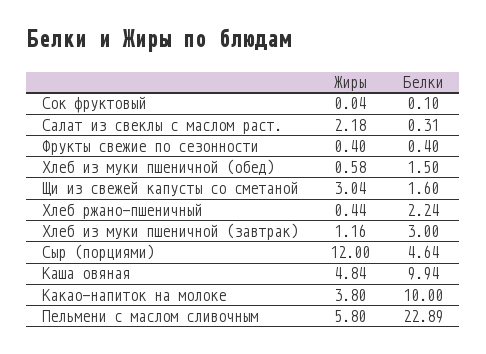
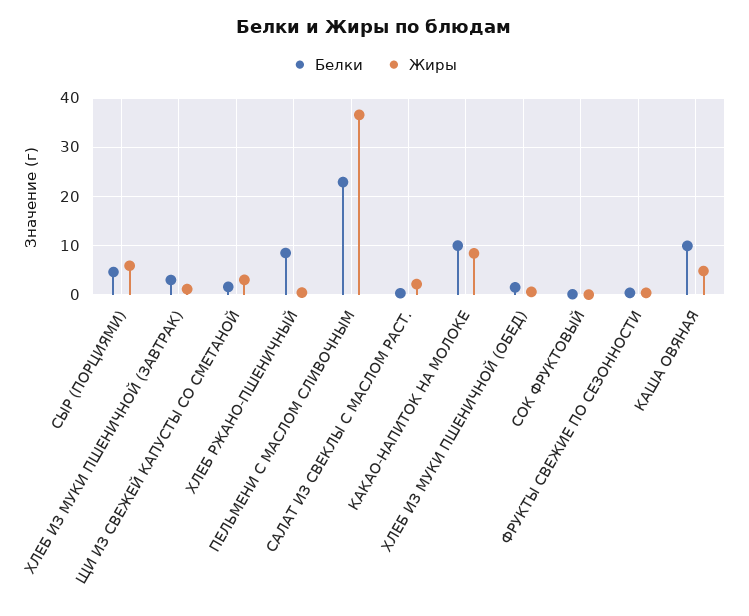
Белки, Хлеб ржано-пшеничный: 2.24 -> 8
Жиры, Сыр (порциями): 12 -> 6
Жиры, Какао-напиток на молоке: 3.8 -> 8
Жиры, Пельмени с маслом сливочным: 5.8 -> 36

